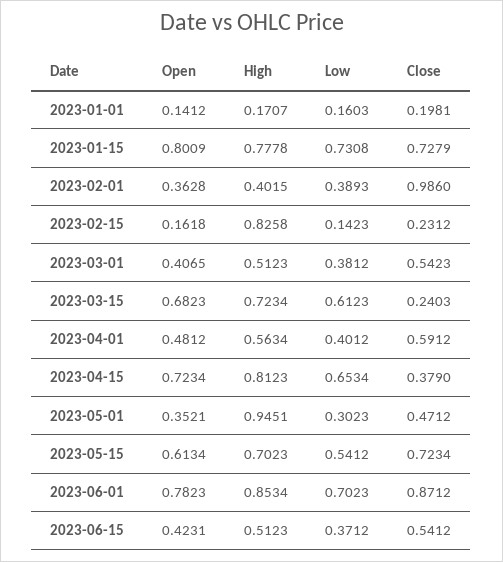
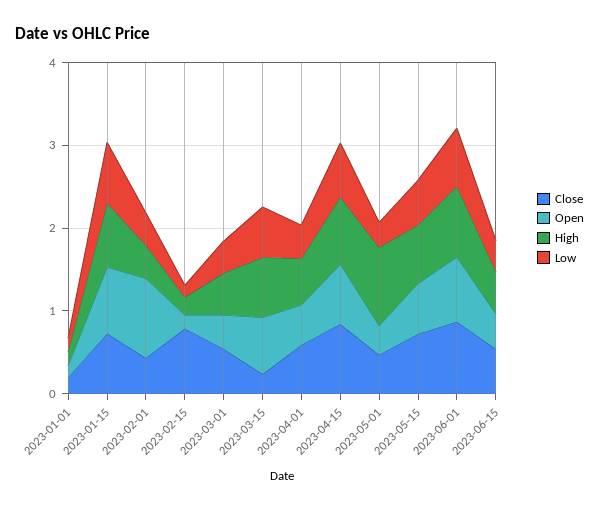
Open, 2023-02-01: 0.3628 -> 1
Close, 2023-02-01: 0.986 -> 0.4
High, 2023-02-15: 0.8258 -> 0.2
Close, 2023-02-15: 0.2312 -> 0.8
Close, 2023-04-15: 0.379 -> 0.8

